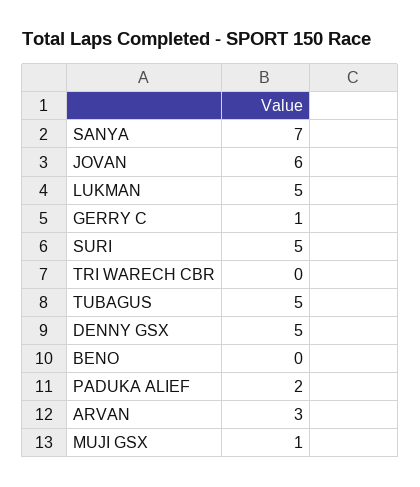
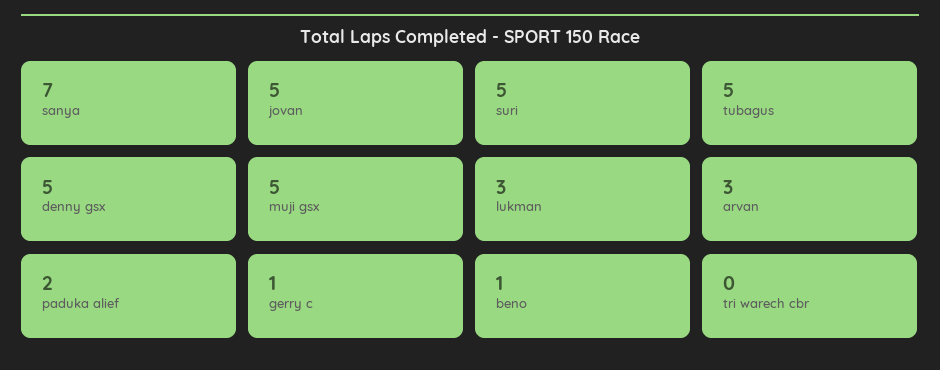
JOVAN: 6 -> 5
LUKMAN: 5 -> 3
BENO: 0 -> 1
MUJI GSX: 1 -> 5

